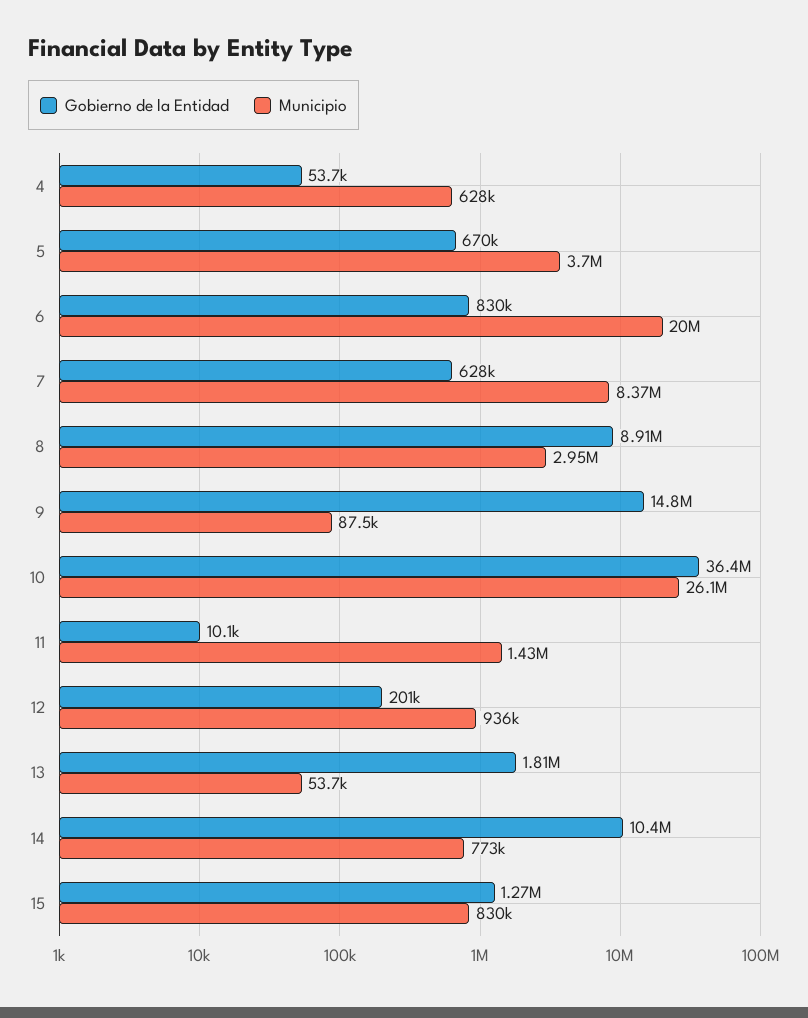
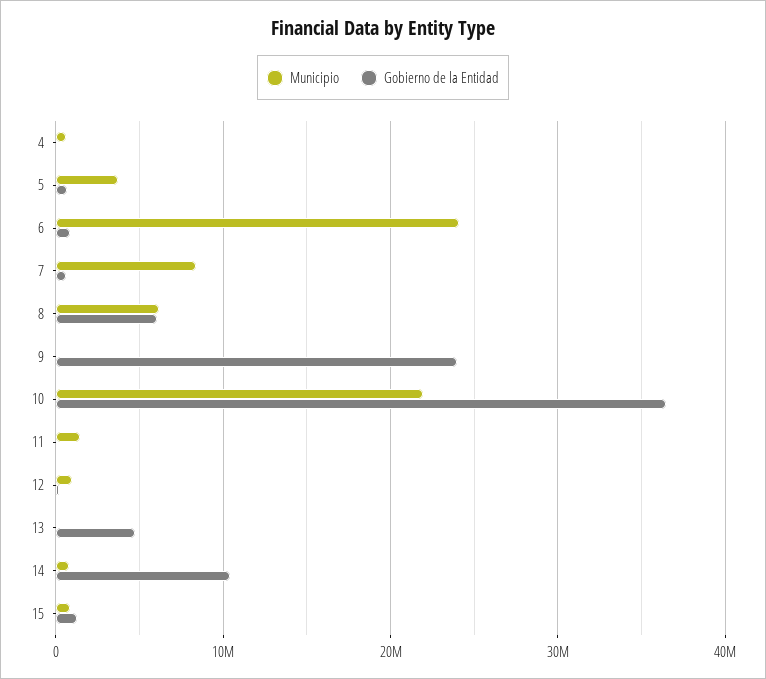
Municipio, 6: 20000000 -> 24000000
Gobierno de la Entidad, 8: 8910000 -> 6000000
Municipio, 8: 2950000 -> 6000000
Gobierno de la Entidad, 9: 14800000 -> 24000000
Municipio, 10: 26100000 -> 22000000
Gobierno de la Entidad, 13: 1810000 -> 5000000

